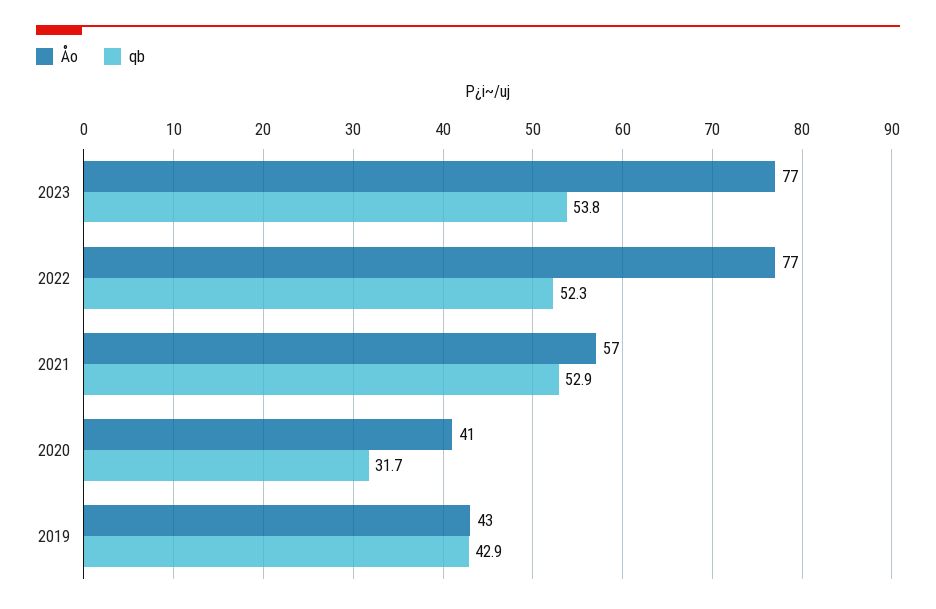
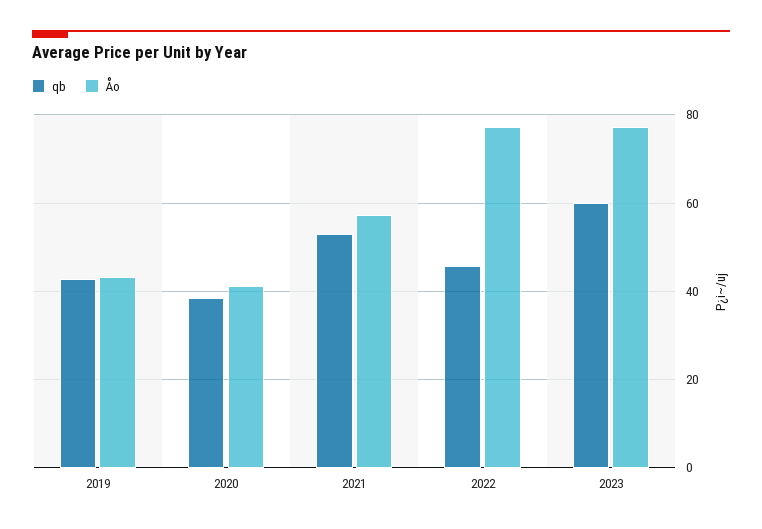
qb, 2023: 53.8 -> 60
qb, 2022: 52.3 -> 46
qb, 2020: 31.7 -> 38

